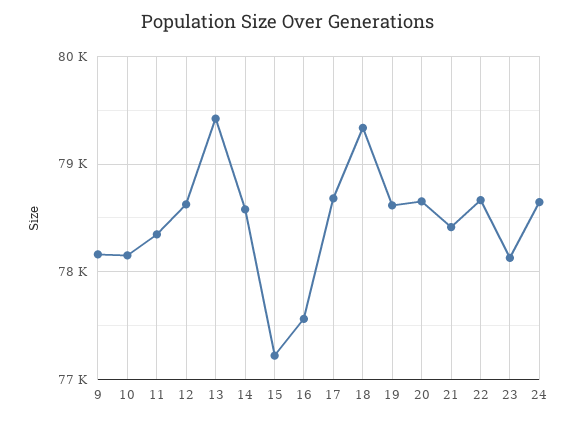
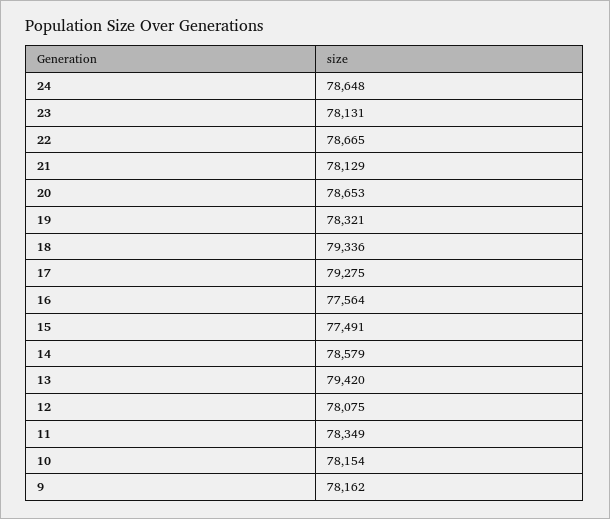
12: 78600 -> 78075
15: 77200 -> 77491
17: 78700 -> 79275
19: 78600 -> 78321
21: 78400 -> 78129

